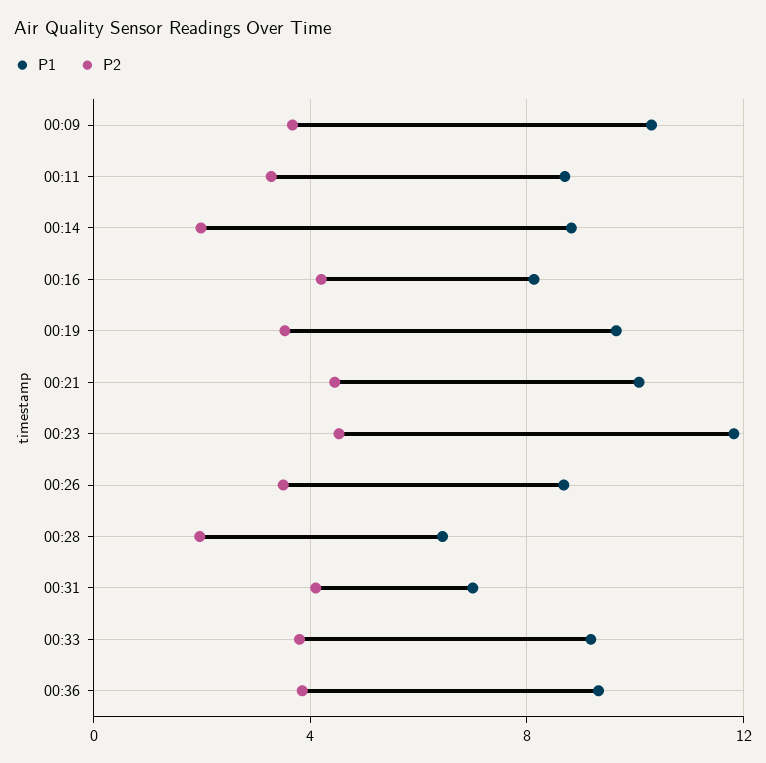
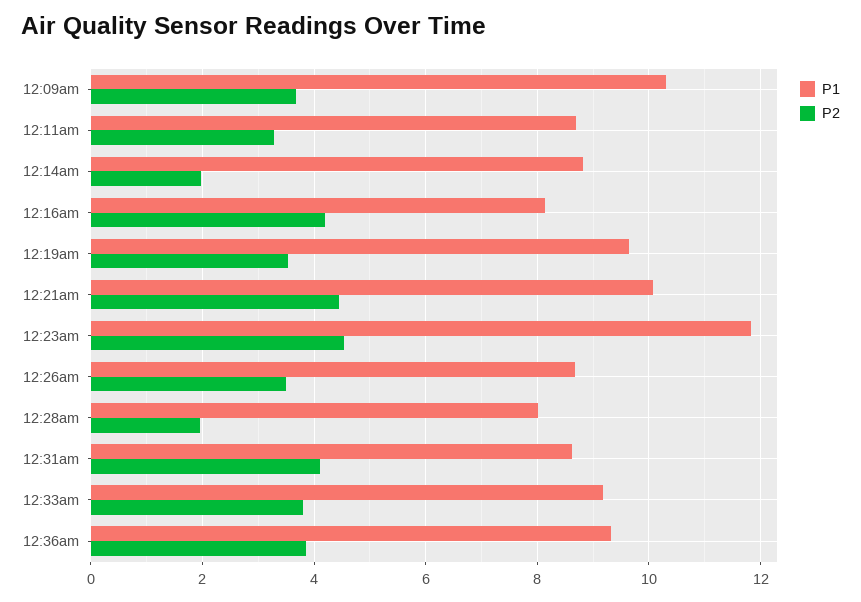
P1, 00:28: 6.5 -> 8
P1, 00:31: 7 -> 8.6

